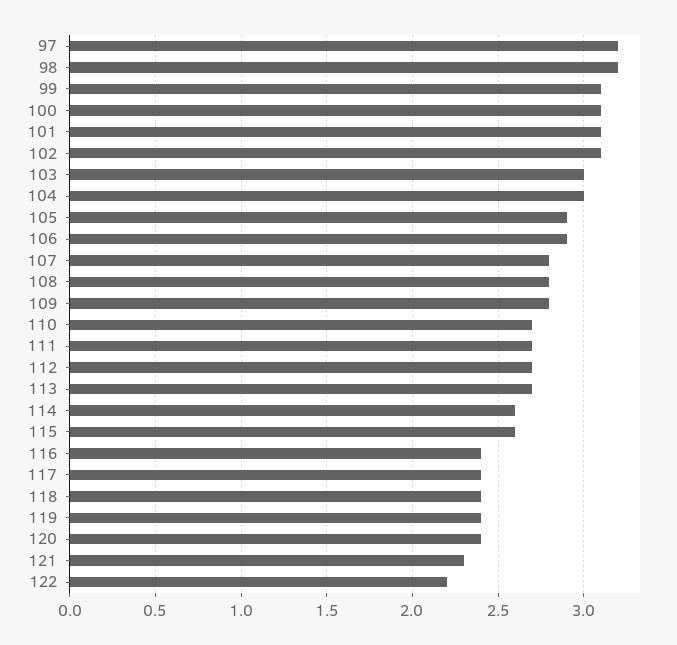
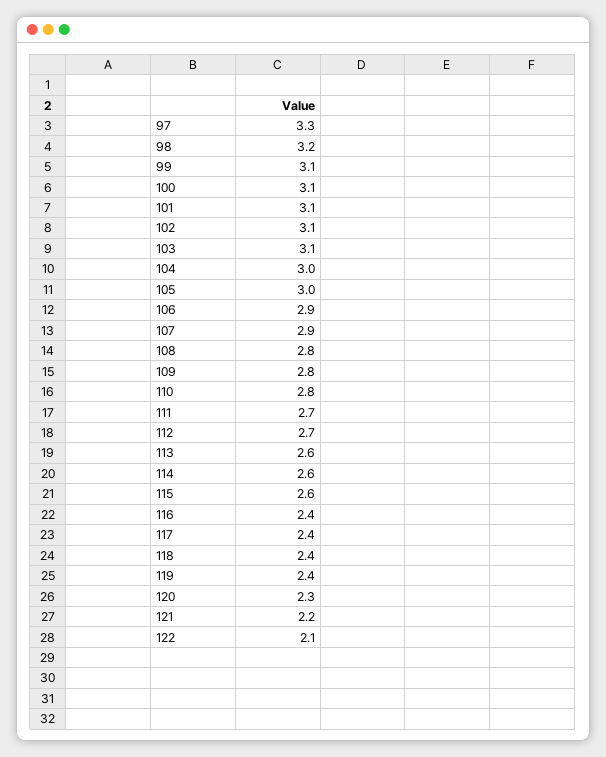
97: 3.2 -> 3.3
103: 3 -> 3.1
105: 2.9 -> 3
107: 2.8 -> 2.9
110: 2.7 -> 2.8
113: 2.7 -> 2.6
120: 2.4 -> 2.3
121: 2.3 -> 2.2
122: 2.2 -> 2.1

